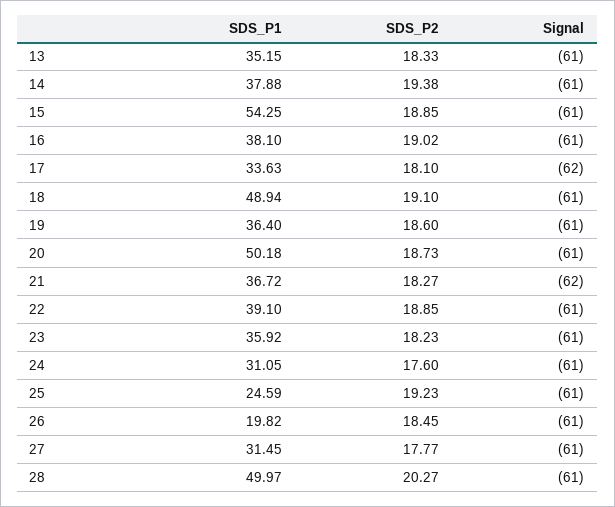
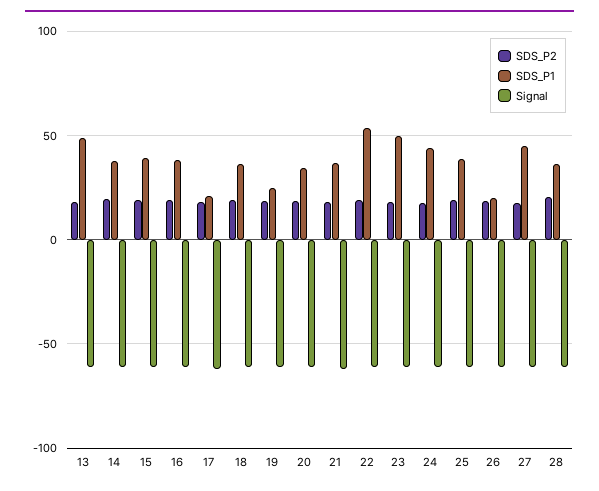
SDS_P1, 13: 35.15 -> 50
SDS_P1, 15: 54.25 -> 40
SDS_P1, 17: 33.63 -> 20
SDS_P1, 18: 48.94 -> 35
SDS_P1, 19: 36.4 -> 25
SDS_P1, 20: 50.18 -> 35
SDS_P1, 22: 39.1 -> 55
SDS_P1, 23: 35.92 -> 50
SDS_P1, 24: 31.05 -> 45
SDS_P1, 25: 24.59 -> 40
SDS_P1, 27: 31.45 -> 45
SDS_P1, 28: 49.97 -> 35

